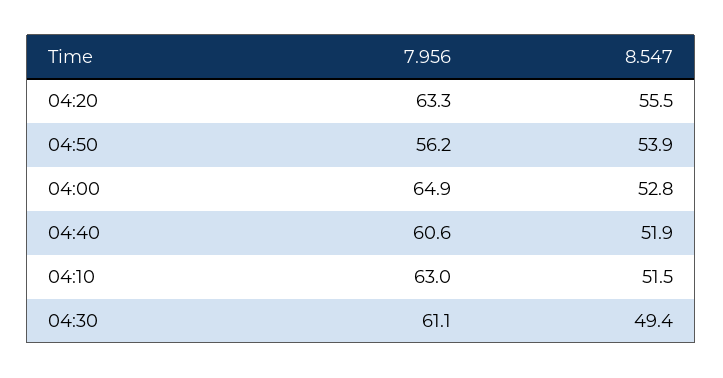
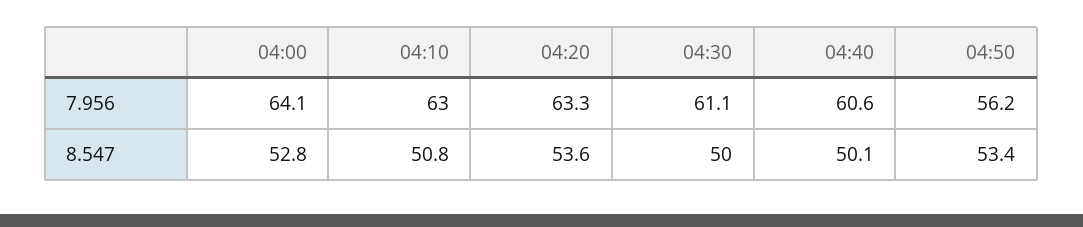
8.547, 04:20: 55.5 -> 53.6
8.547, 04:50: 53.9 -> 53.4
7.956, 04:00: 64.9 -> 64.1
8.547, 04:40: 51.9 -> 50.1
8.547, 04:10: 51.5 -> 50.8
8.547, 04:30: 49.4 -> 50

